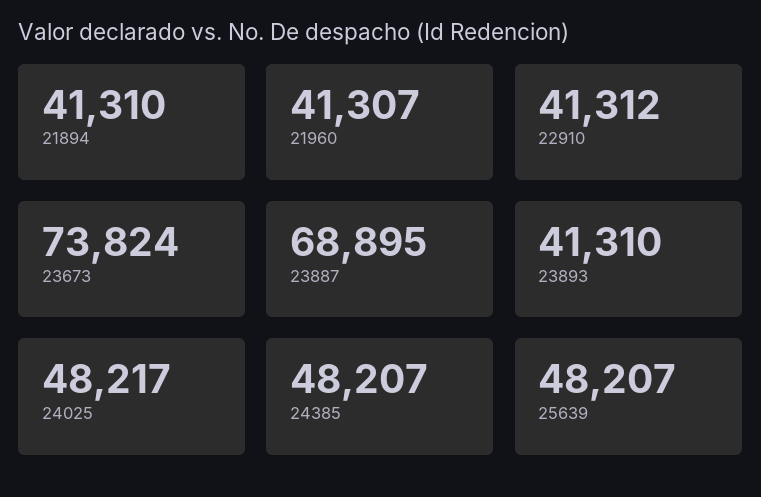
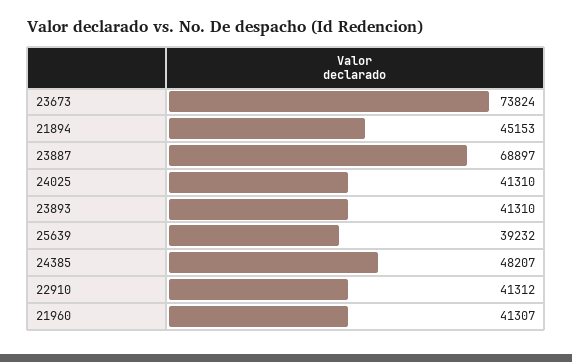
21894: 41310 -> 45153
23887: 68895 -> 68897
24025: 48217 -> 41310
25639: 48207 -> 39232

